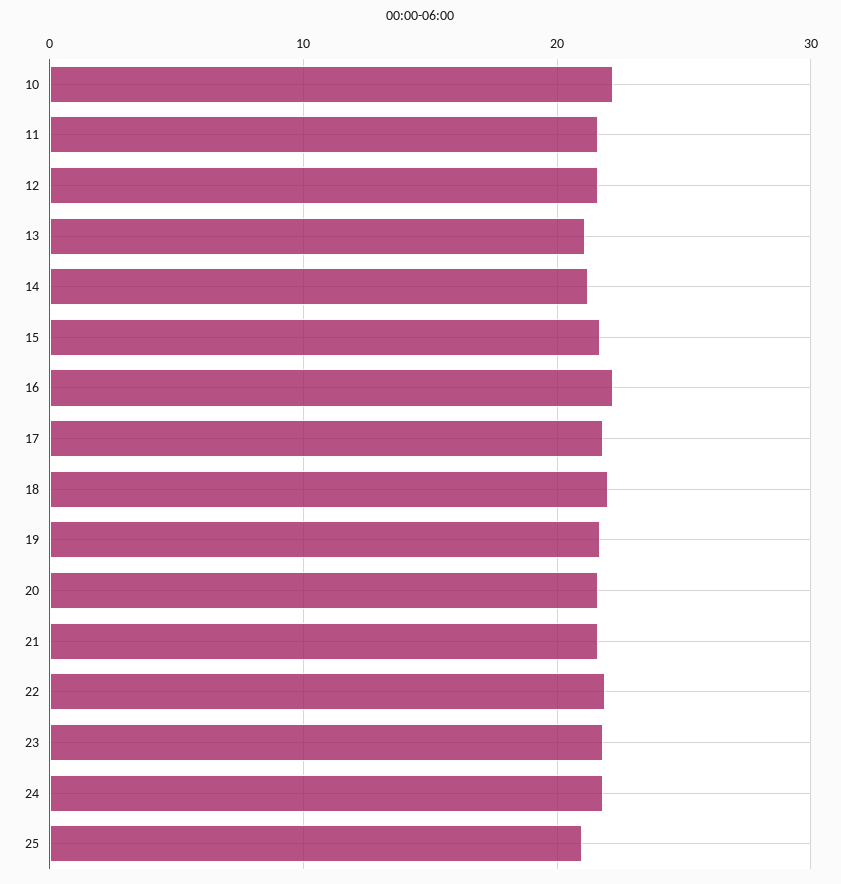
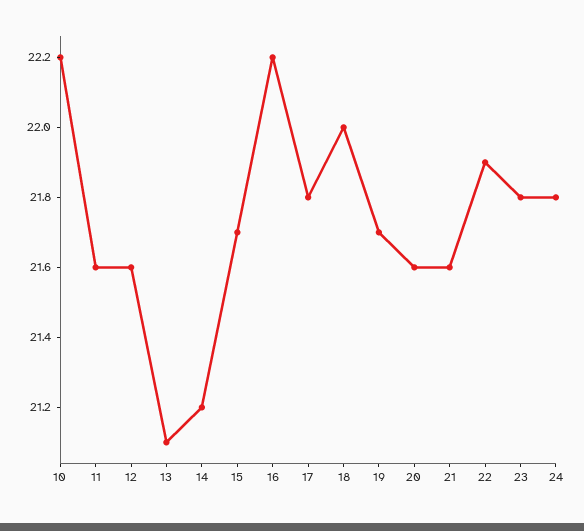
25: 21 -> none

